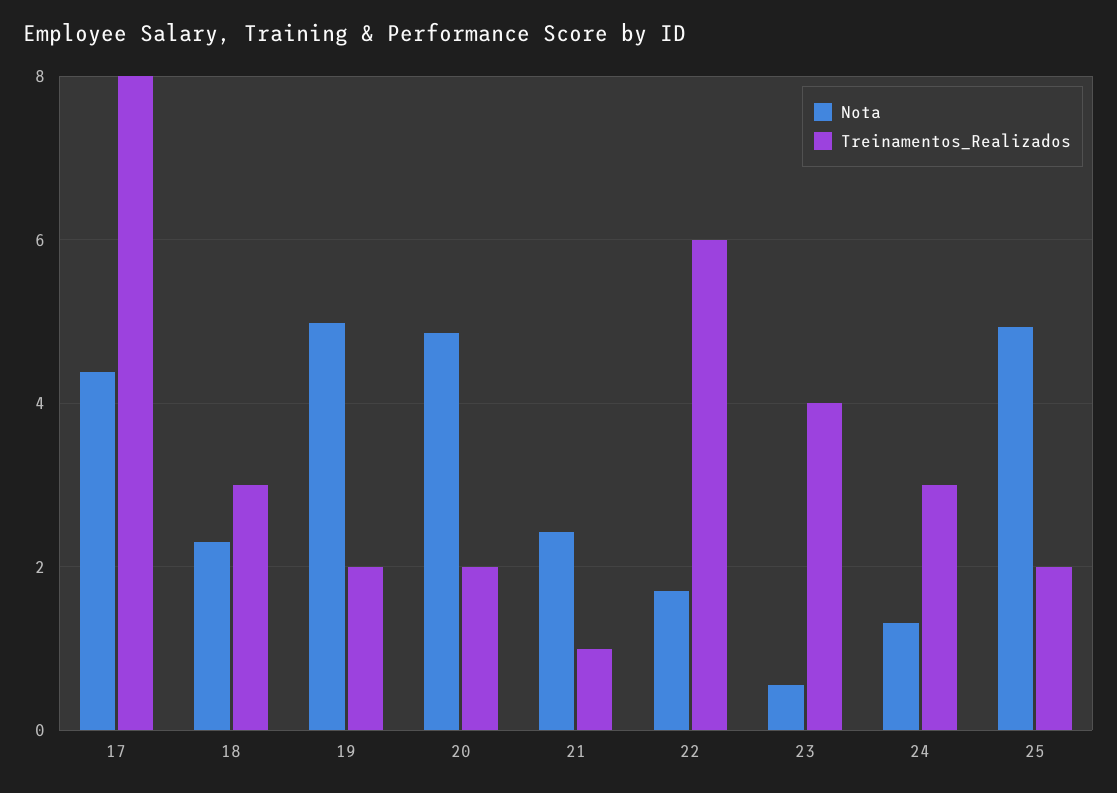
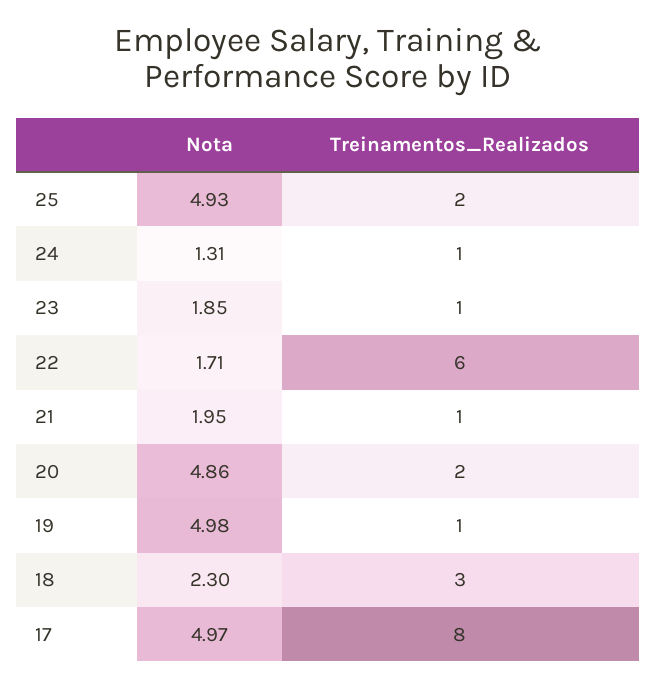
Nota, 17: 4.4 -> 4.97
Treinamentos_Realizados, 19: 2 -> 1
Nota, 21: 2.4 -> 1.95
Nota, 23: 0.6 -> 1.85
Treinamentos_Realizados, 23: 4 -> 1
Treinamentos_Realizados, 24: 3 -> 1

